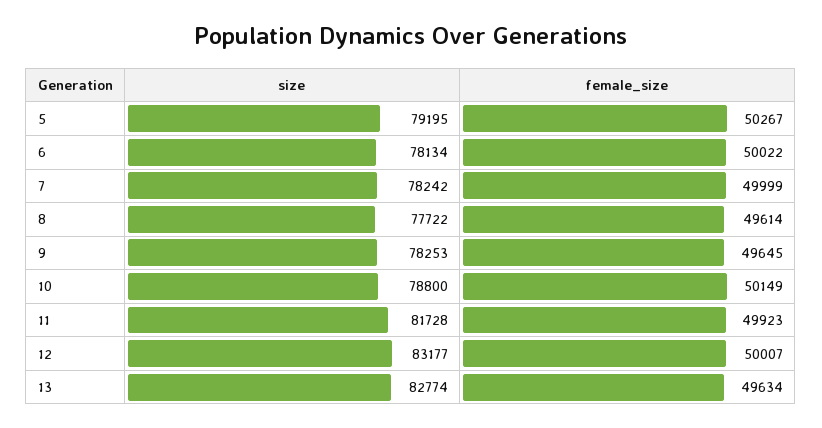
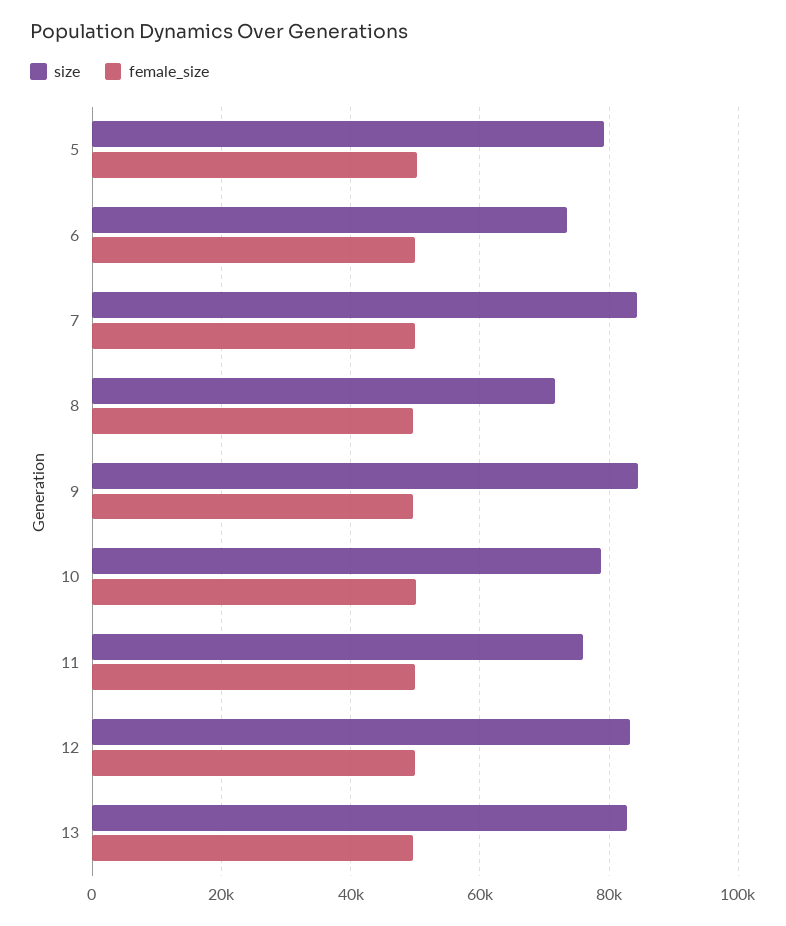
size, 6: 78134 -> 74000
size, 7: 78242 -> 84000
size, 8: 77722 -> 72000
size, 9: 78253 -> 84000
size, 11: 81728 -> 76000

